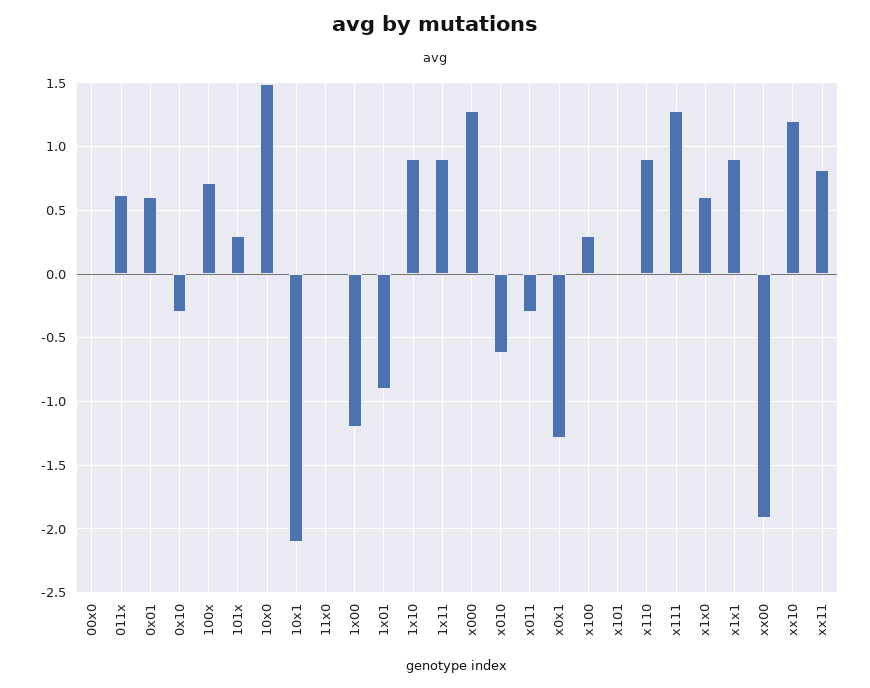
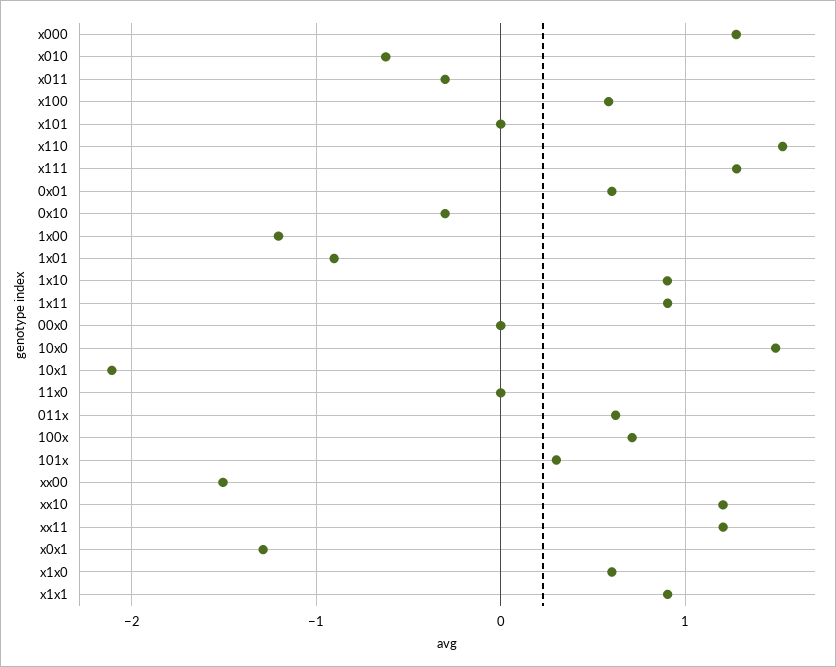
x100: 0.3 -> 0.6
x110: 0.9 -> 1.5
xx00: -1.9 -> -1.5
xx11: 0.8 -> 1.2

